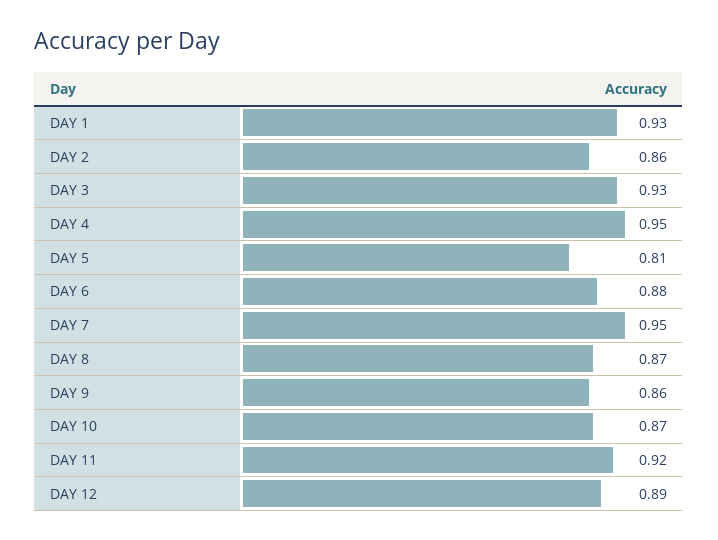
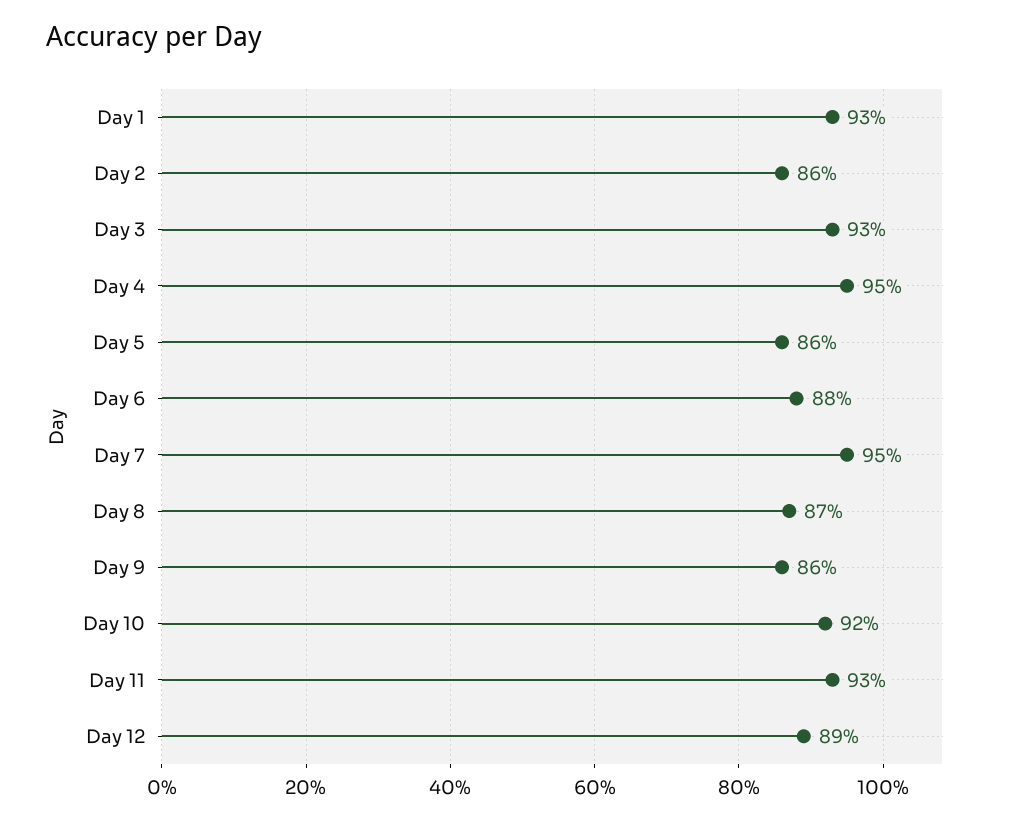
DAY 5: 0.81 -> 0.86
DAY 10: 0.87 -> 0.92
DAY 11: 0.92 -> 0.93

